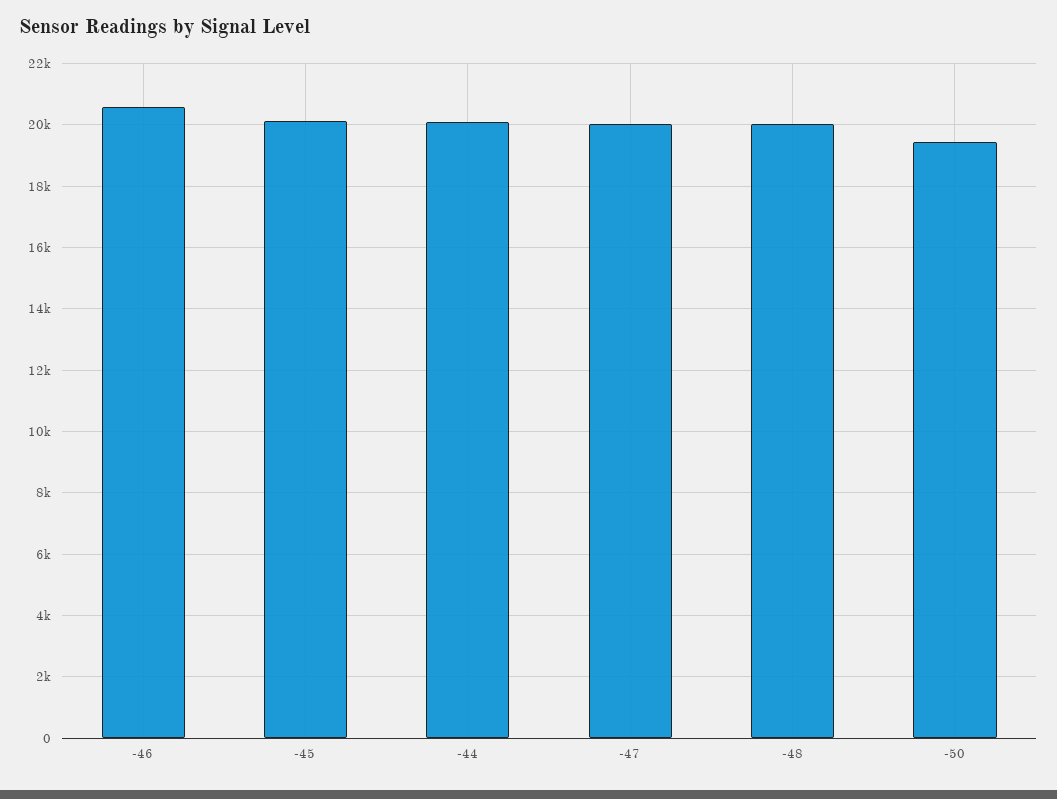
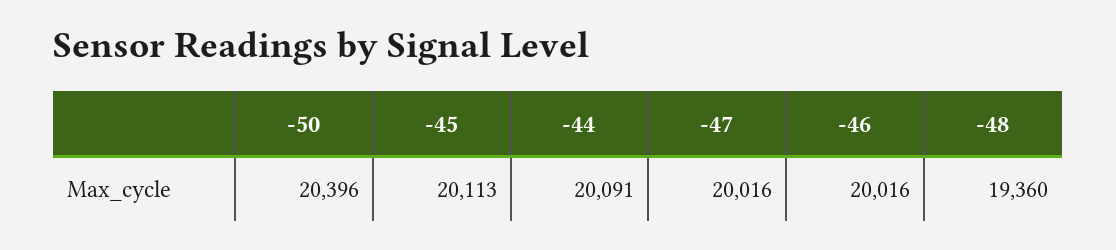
-46: 20600 -> 20016
-48: 20000 -> 19360
-50: 19400 -> 20396

